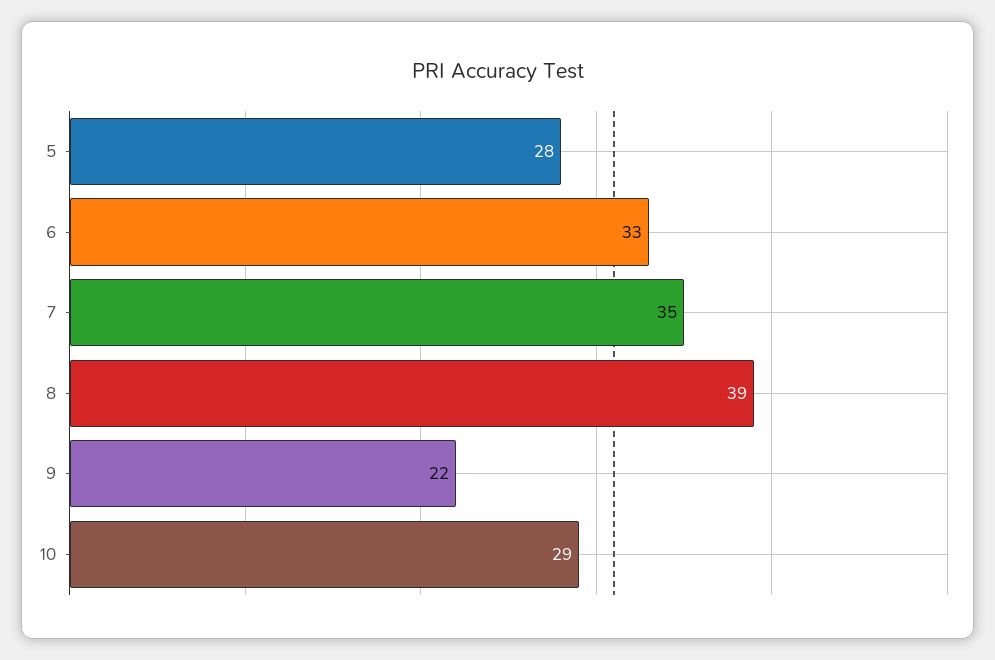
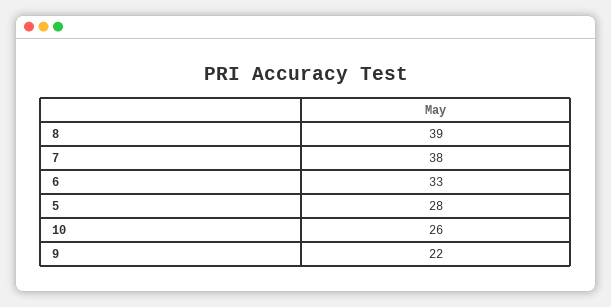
7: 35 -> 38
10: 29 -> 26

